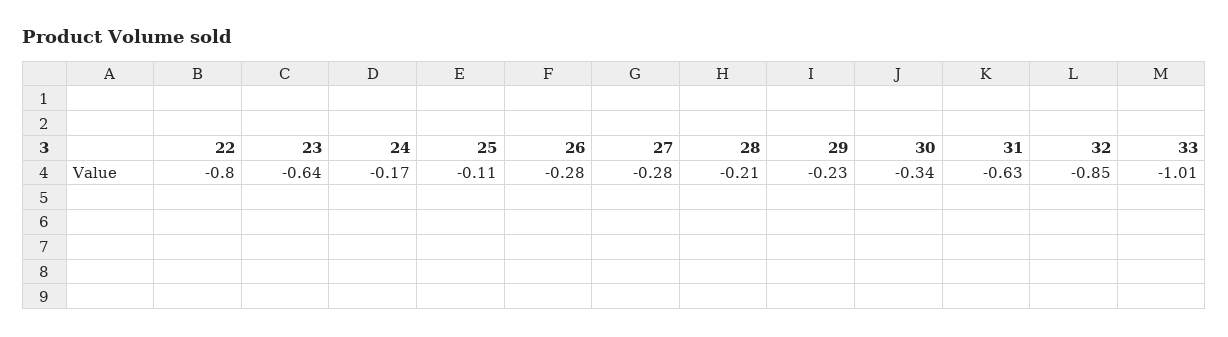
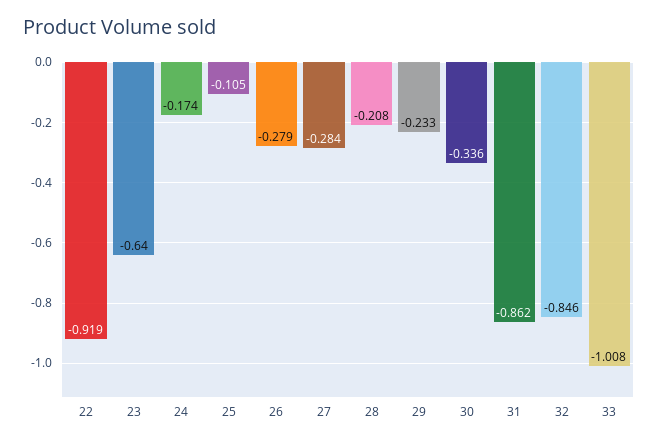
22: -0.8 -> -0.919
31: -0.63 -> -0.862

